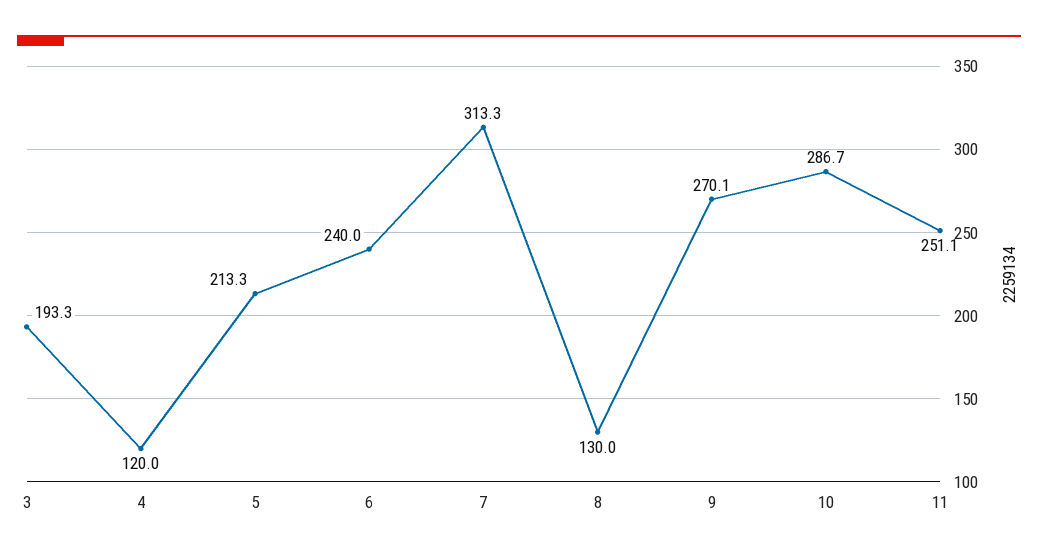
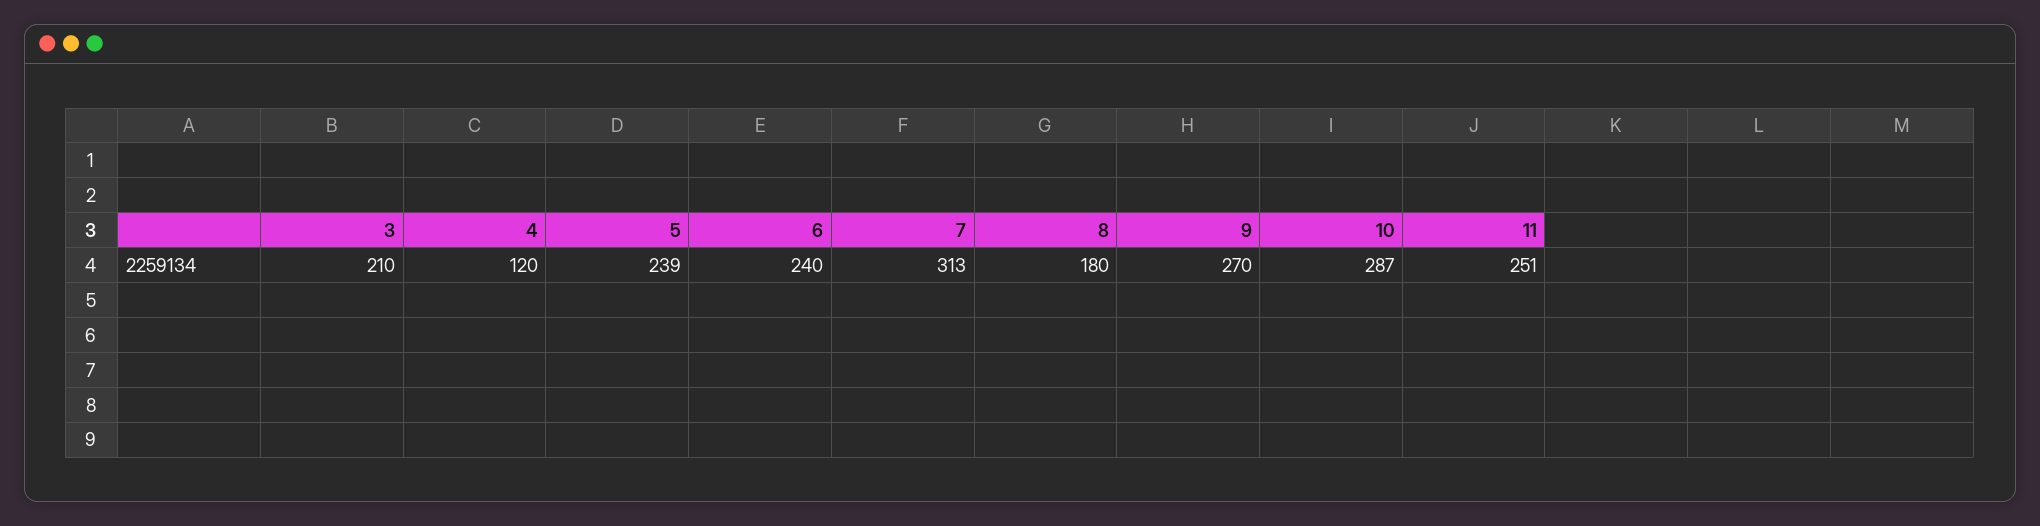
3: 193.3 -> 210
5: 213.3 -> 239
8: 130 -> 180

